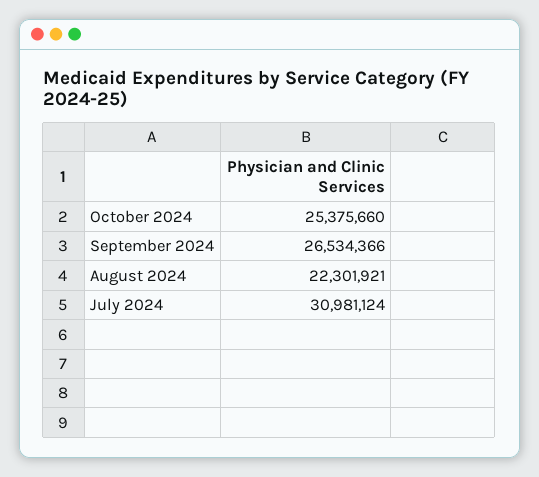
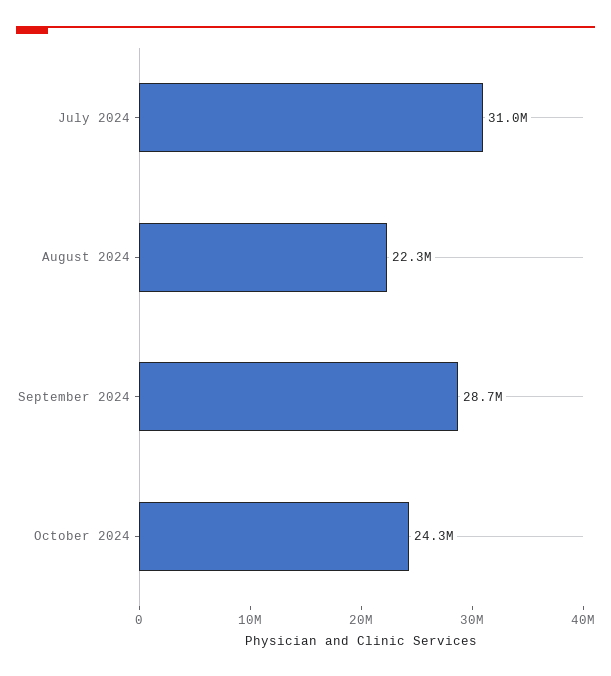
October 2024: 25375660 -> 24300000
September 2024: 26534366 -> 28700000

